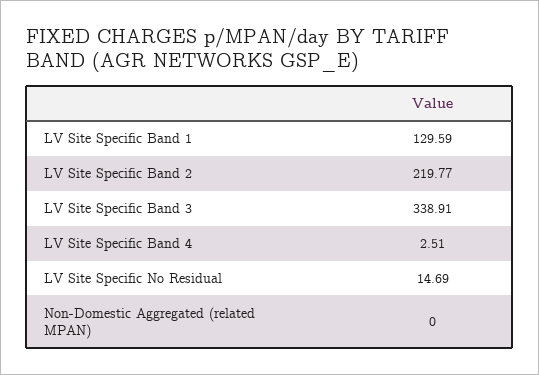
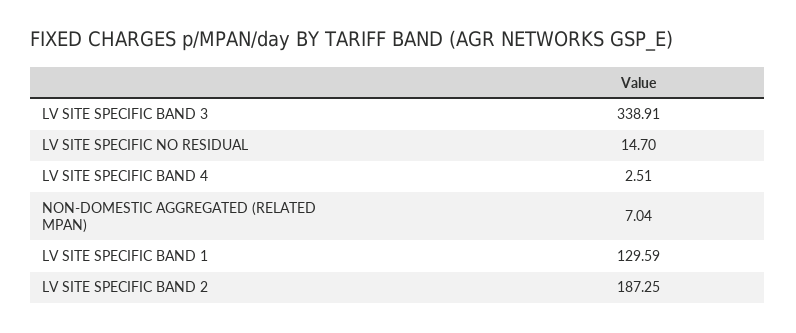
LV Site Specific Band 2: 219.77 -> 187.25
LV Site Specific No Residual: 14.69 -> 14.7
Non-Domestic Aggregated (related MPAN): 0 -> 7.04

